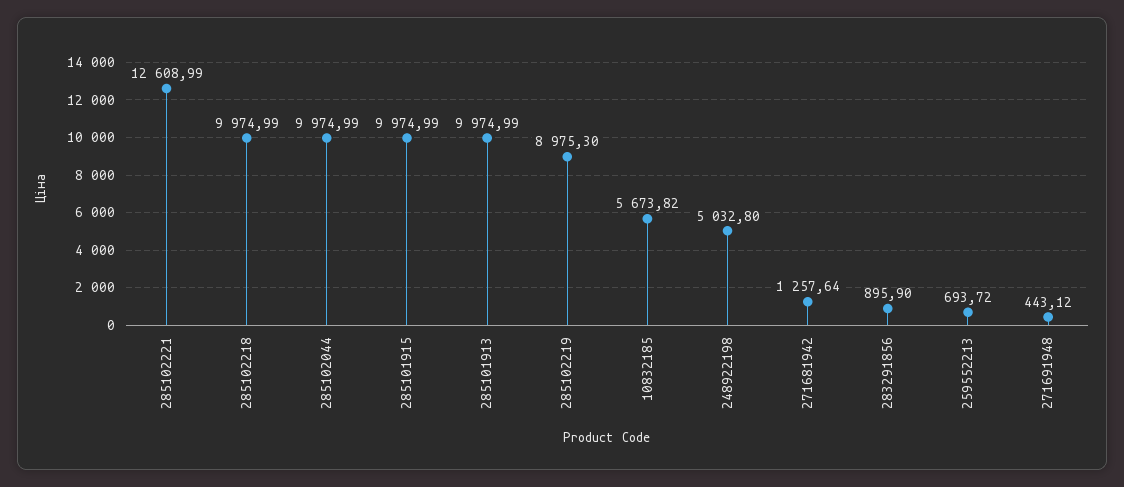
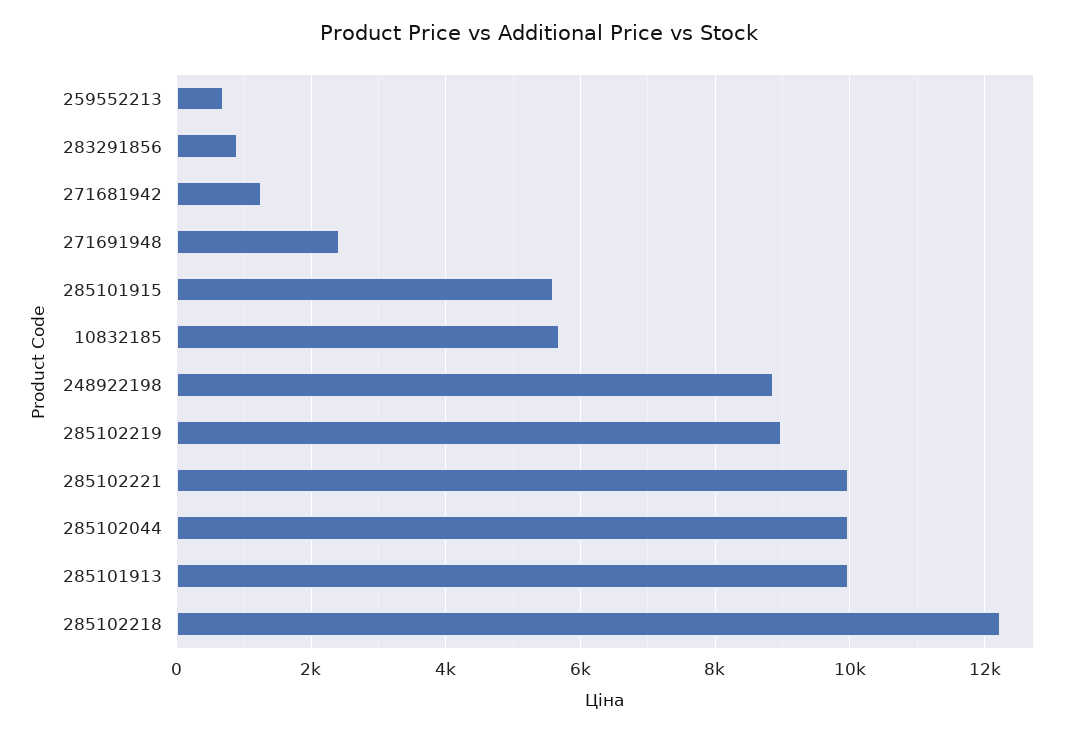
285102221: 12608.99 -> 10000
285102218: 9974.99 -> 12200
285101915: 9974.99 -> 5600
248922198: 5032.8 -> 8800
271691948: 443.12 -> 2400

